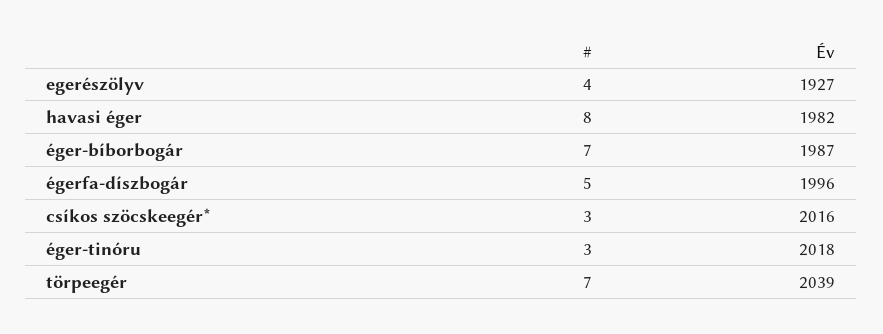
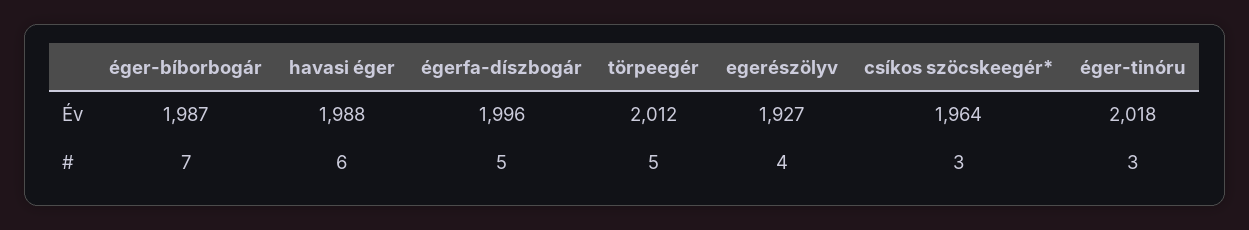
#, havasi éger: 8 -> 6
Év, havasi éger: 1982 -> 1988
Év, csíkos szöcskeegér*: 2016 -> 1964
#, törpeegér: 7 -> 5
Év, törpeegér: 2039 -> 2012

